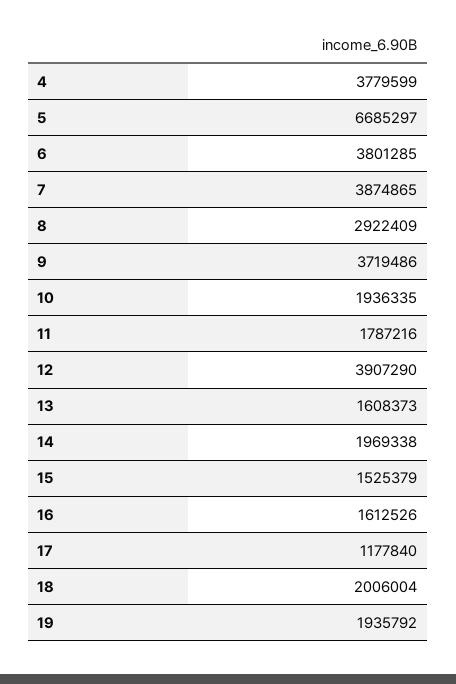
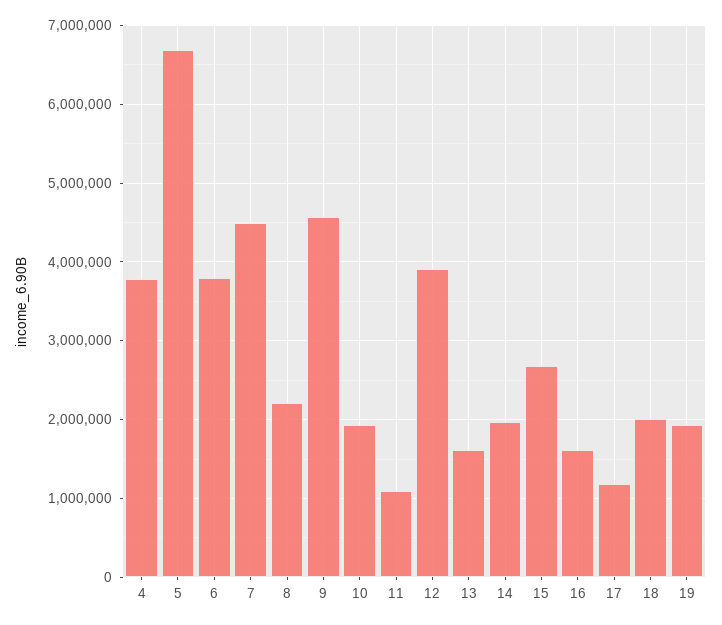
7: 3874865 -> 4500000
8: 2922409 -> 2200000
9: 3719486 -> 4600000
11: 1787216 -> 1100000
15: 1525379 -> 2700000

